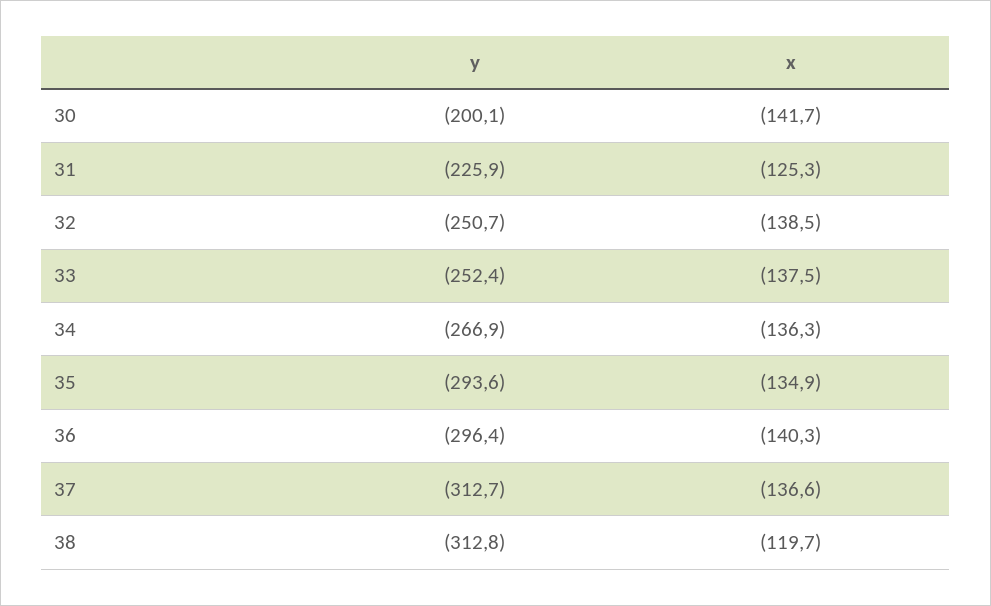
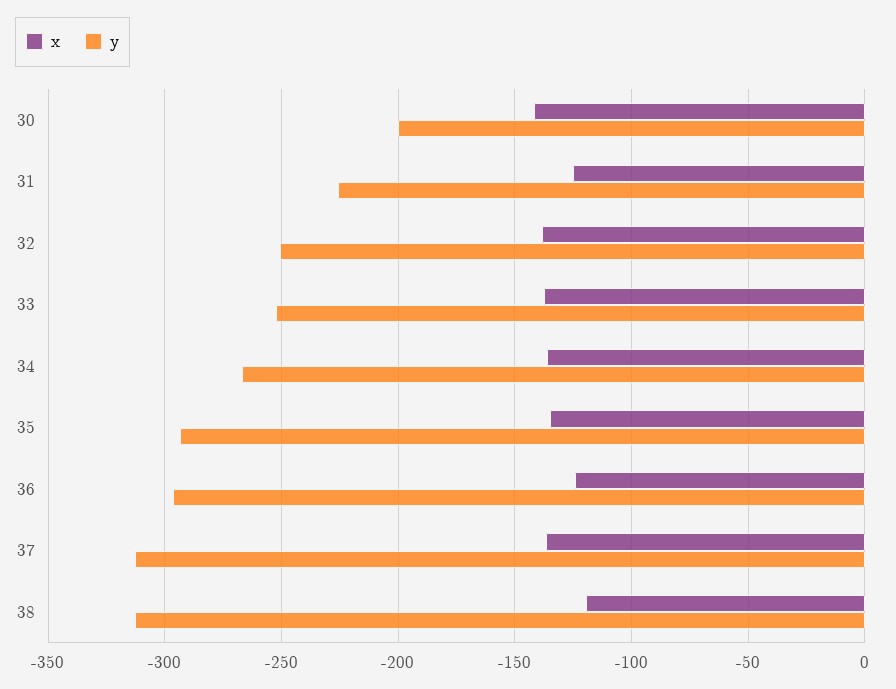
x, 36: -140.3 -> -125

